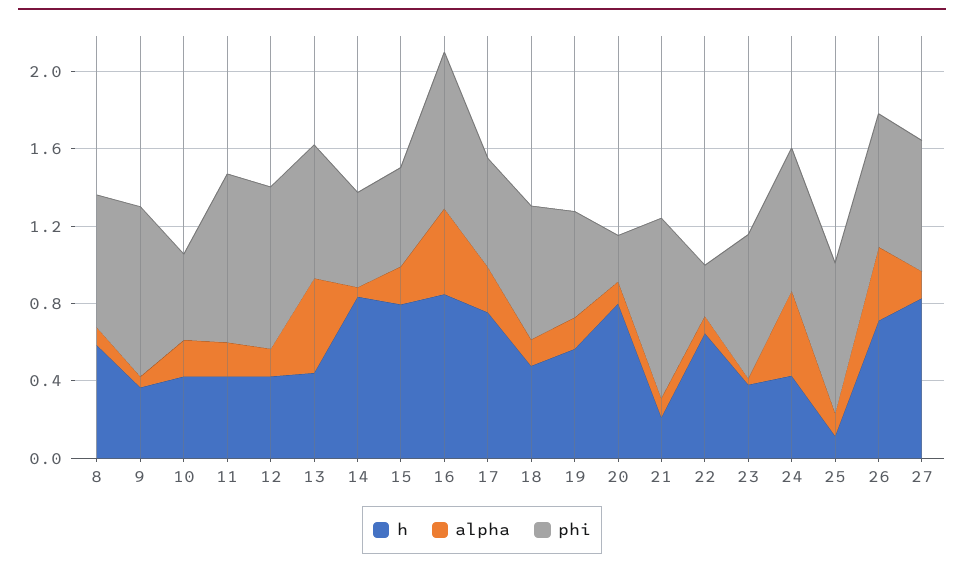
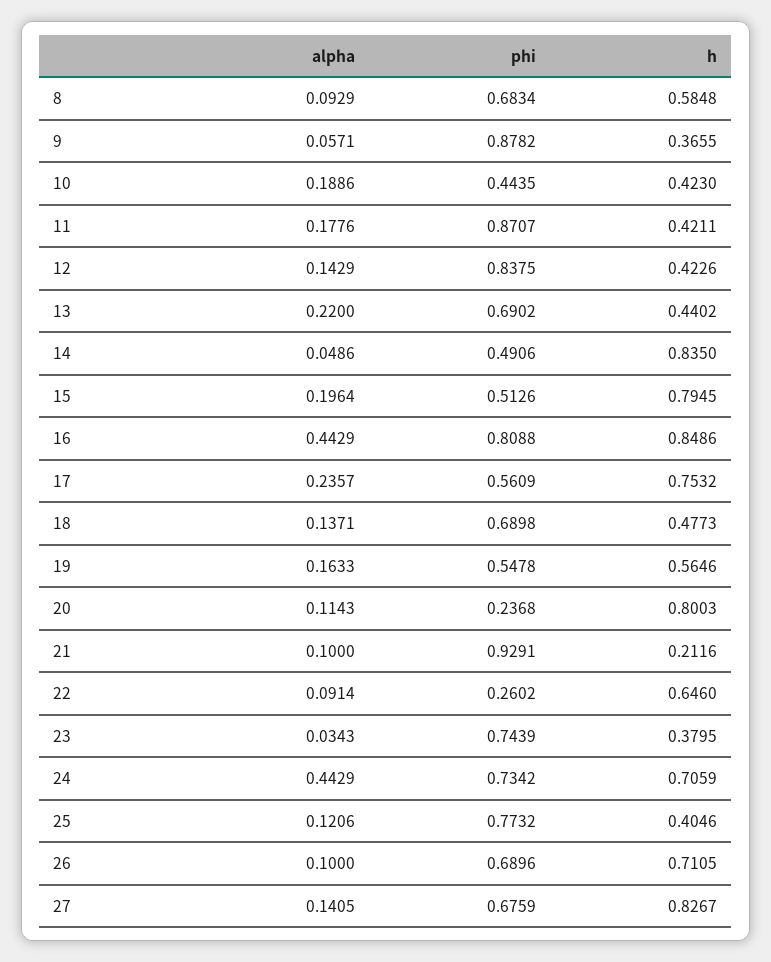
alpha, 13: 0.5 -> 0.22
h, 24: 0.4 -> 0.7059
h, 25: 0.1 -> 0.4046
alpha, 26: 0.4 -> 0.1

